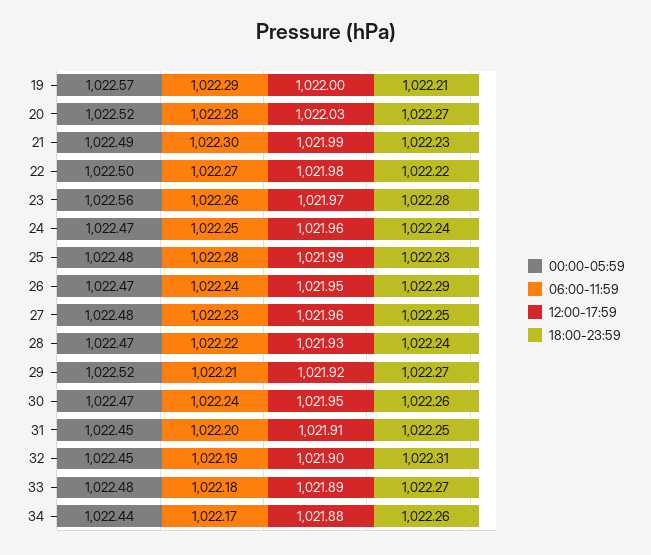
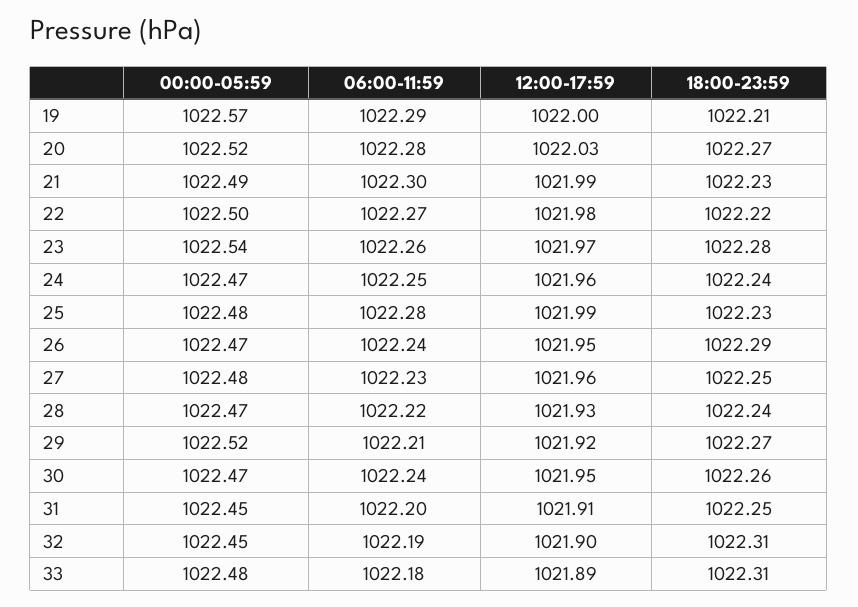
00:00-05:59, 23: 1022.56 -> 1022.54
18:00-23:59, 33: 1022.27 -> 1022.31
00:00-05:59, 34: 1022.44 -> none
06:00-11:59, 34: 1022.17 -> none
12:00-17:59, 34: 1021.88 -> none
18:00-23:59, 34: 1022.26 -> none

